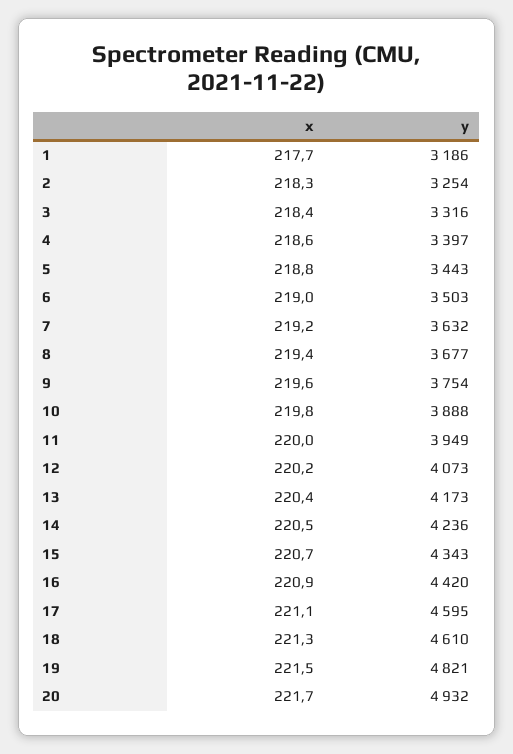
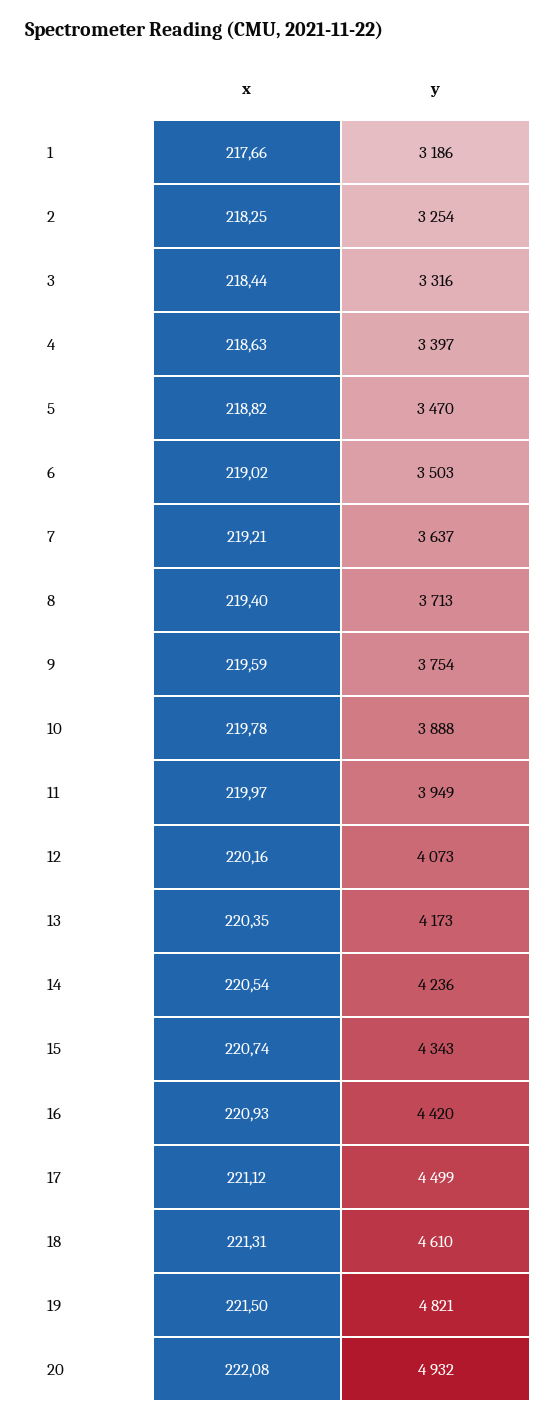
y, 5: 3443 -> 3470
y, 7: 3632 -> 3637
y, 8: 3677 -> 3713
y, 17: 4595 -> 4499
x, 20: 221.7 -> 222.08

